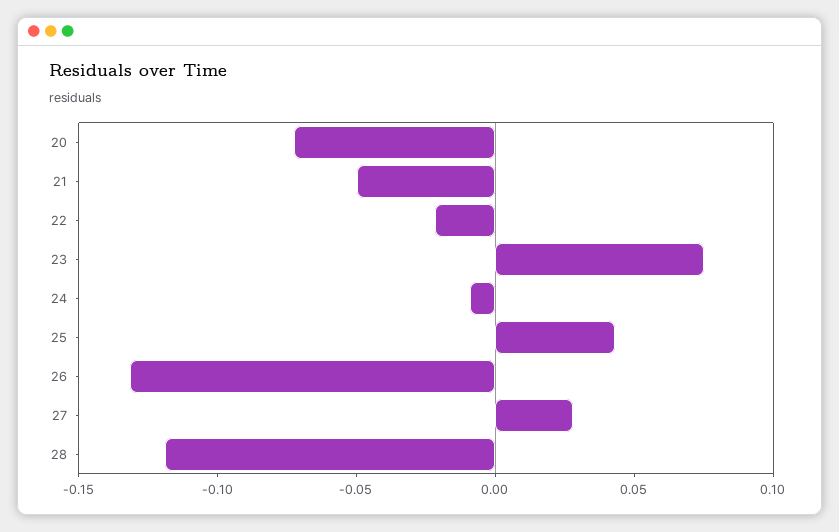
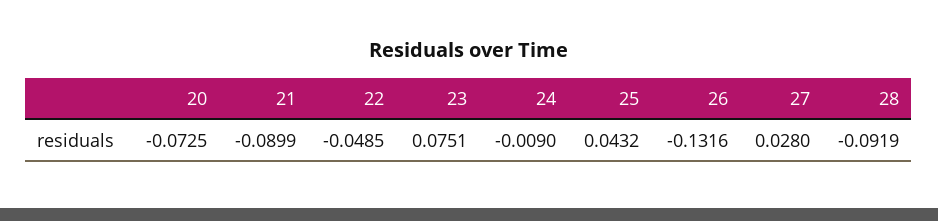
21: -0.05 -> -0.0899
22: -0.02 -> -0.0485
28: -0.12 -> -0.0919

